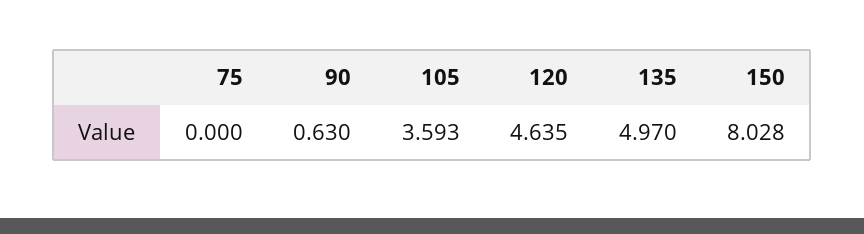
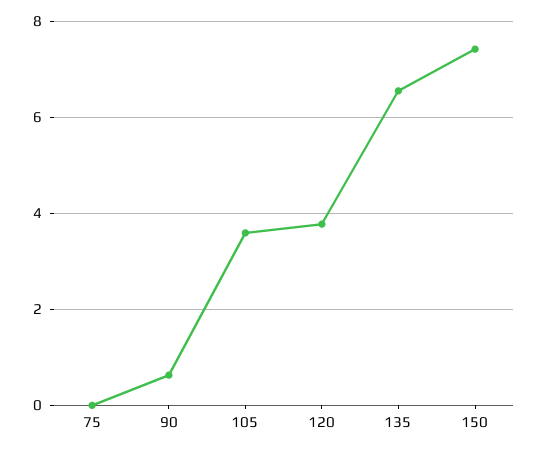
120: 4.635 -> 3.8
135: 4.97 -> 6.6
150: 8.028 -> 7.4

